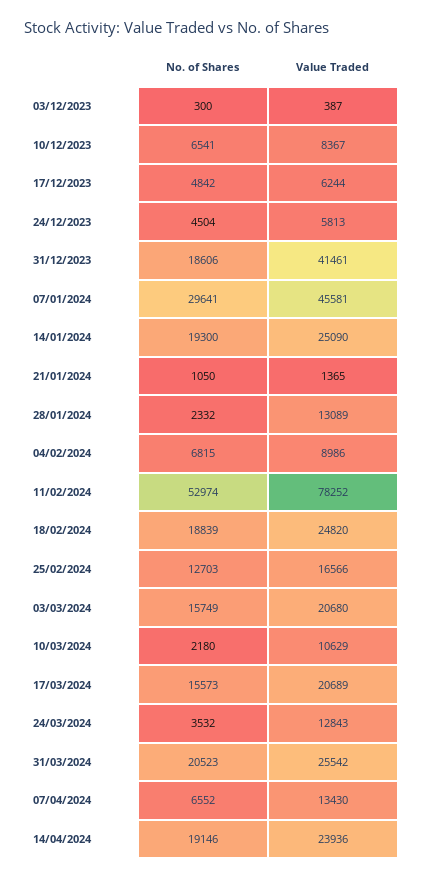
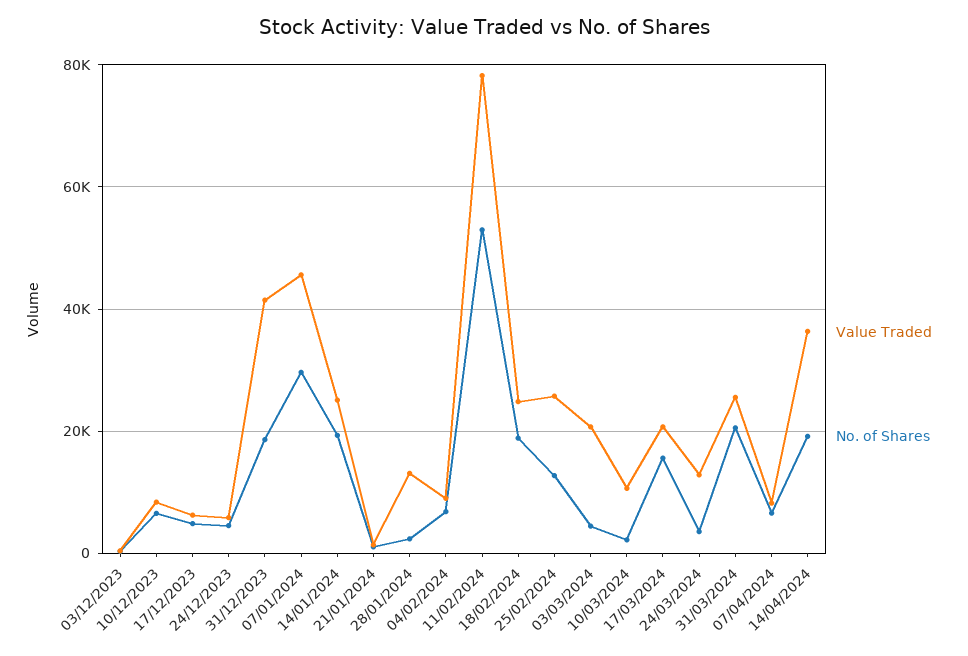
Value Traded, 25/02/2024: 16566 -> 26000
No. of Shares, 03/03/2024: 15749 -> 4000
Value Traded, 07/04/2024: 13430 -> 8000
Value Traded, 14/04/2024: 23936 -> 36000

